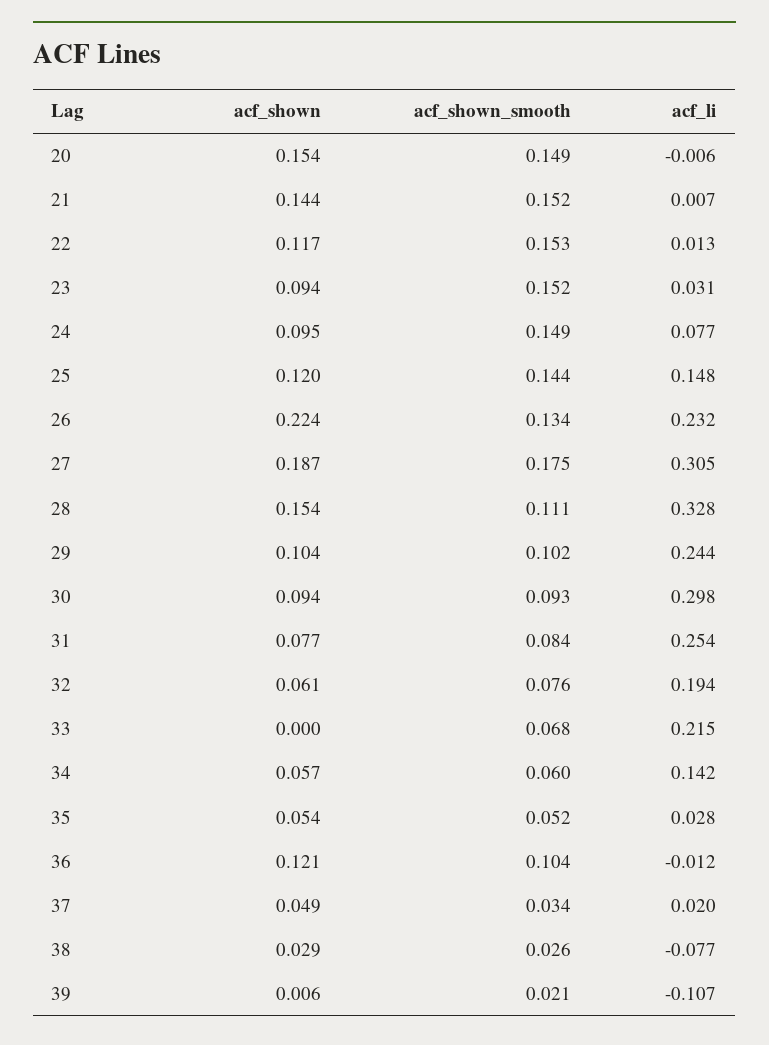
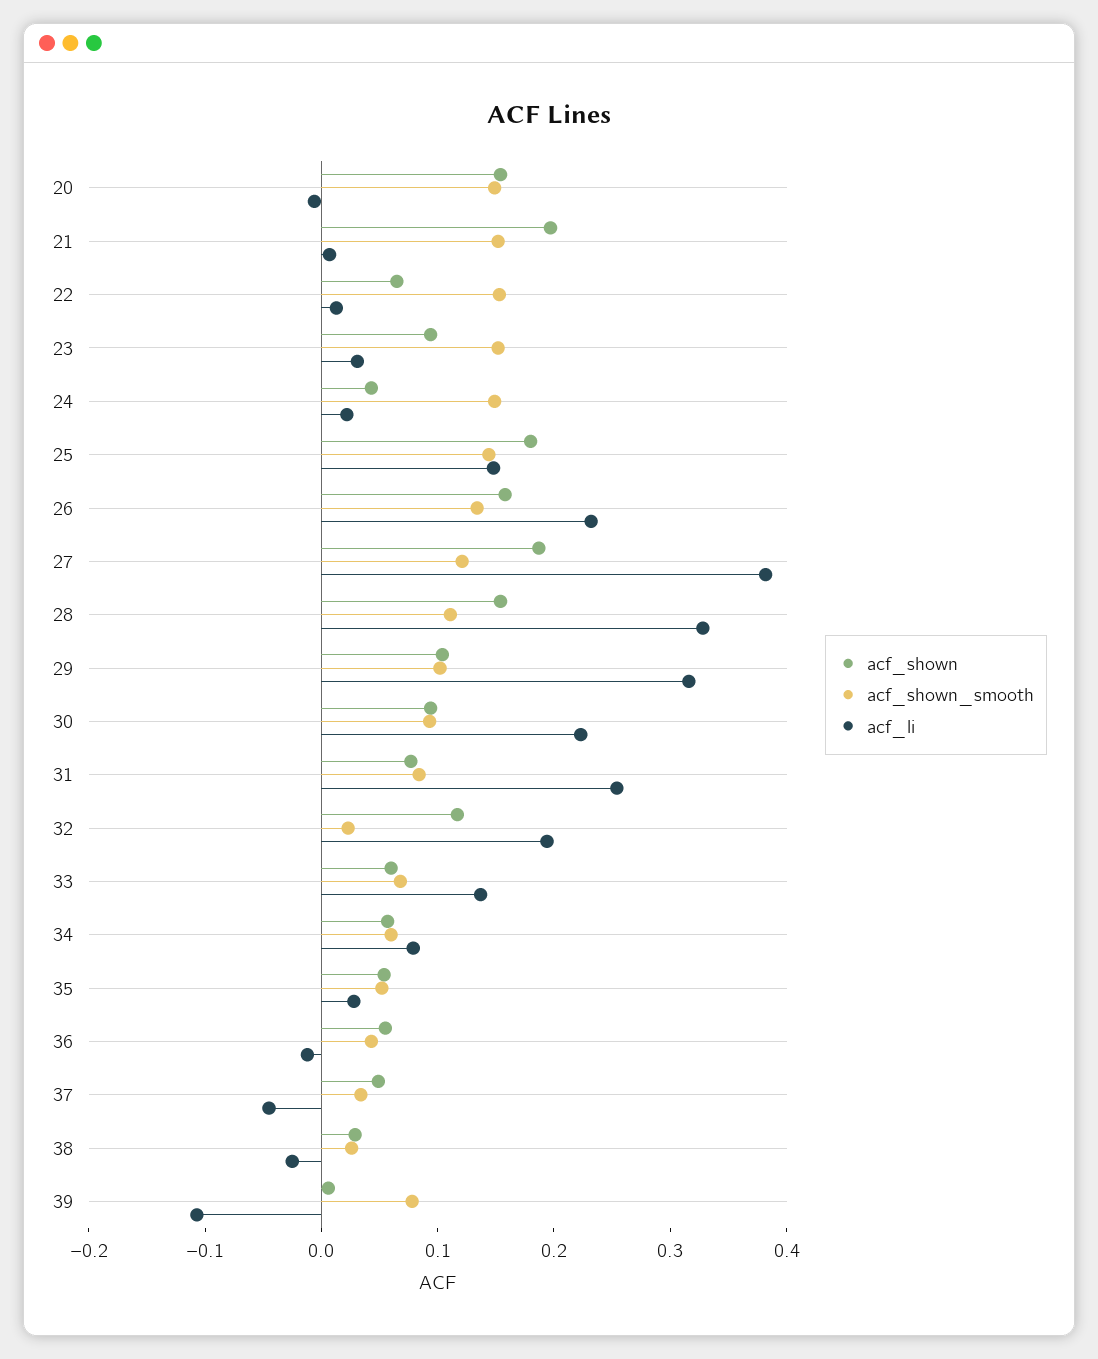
acf_shown, 21: 0.144 -> 0.2
acf_shown, 22: 0.117 -> 0.06
acf_shown, 24: 0.095 -> 0.04
acf_li, 24: 0.077 -> 0.02
acf_shown, 25: 0.12 -> 0.18
acf_shown, 26: 0.224 -> 0.16
acf_shown_smooth, 27: 0.175 -> 0.12
acf_li, 27: 0.305 -> 0.38
acf_li, 29: 0.244 -> 0.32
acf_li, 30: 0.298 -> 0.22
acf_shown, 32: 0.061 -> 0.12
acf_shown_smooth, 32: 0.076 -> 0.02
acf_shown, 33: 0 -> 0.06
acf_li, 33: 0.215 -> 0.14
acf_li, 34: 0.142 -> 0.08
acf_shown, 36: 0.121 -> 0.06
acf_shown_smooth, 36: 0.104 -> 0.04
acf_li, 37: 0.02 -> -0.04
acf_li, 38: -0.077 -> -0.02
acf_shown_smooth, 39: 0.021 -> 0.08

